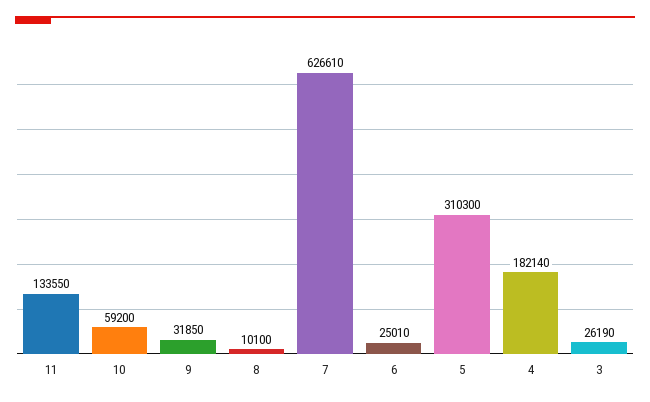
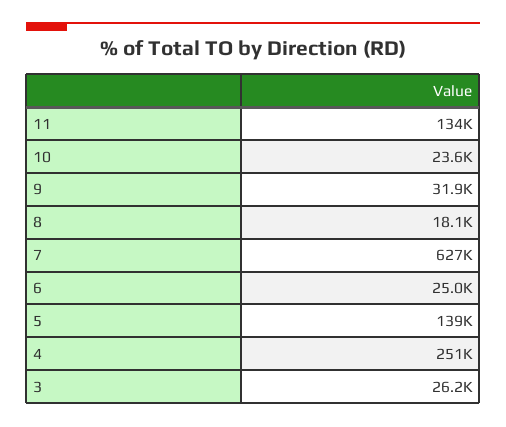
10: 59200 -> 23600
8: 10100 -> 18100
5: 310300 -> 139000
4: 182140 -> 251000

